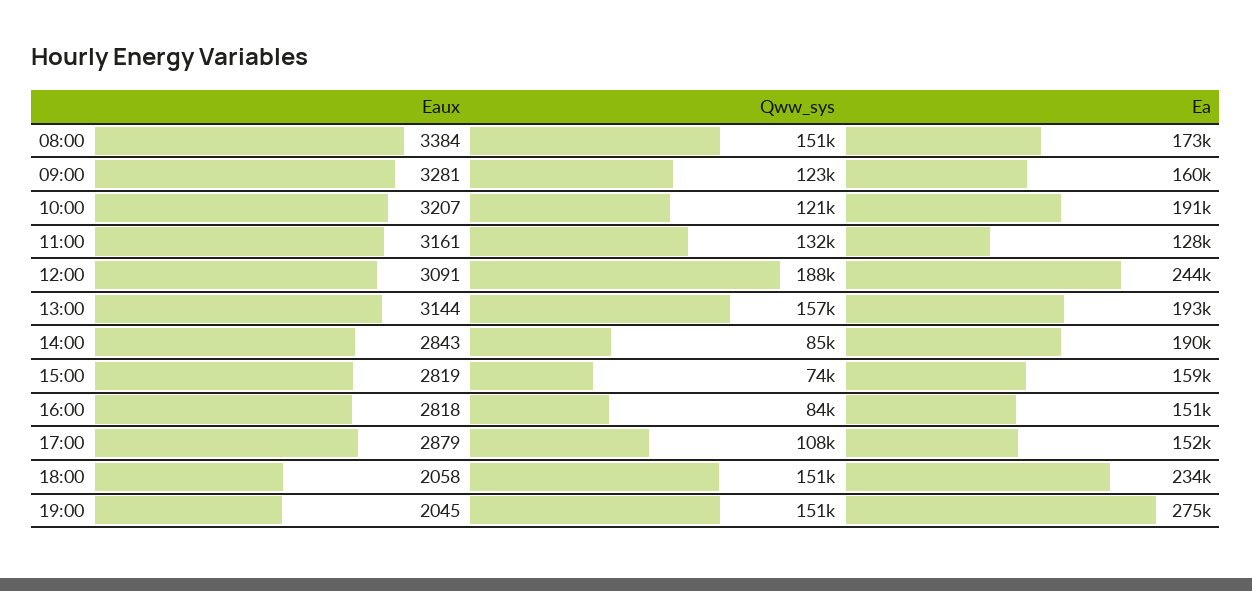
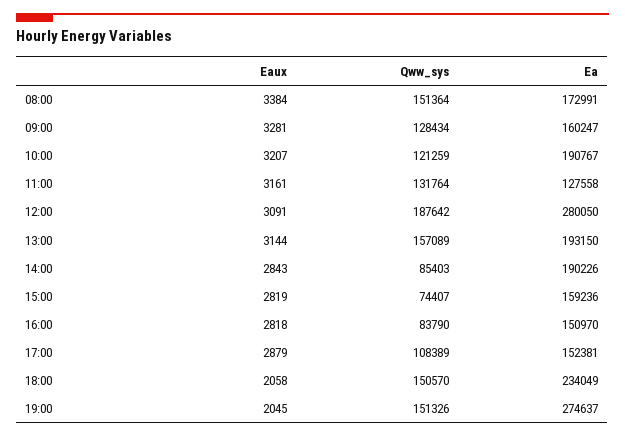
Qww_sys, 09:00: 123000 -> 128434
Ea, 12:00: 244000 -> 280050

